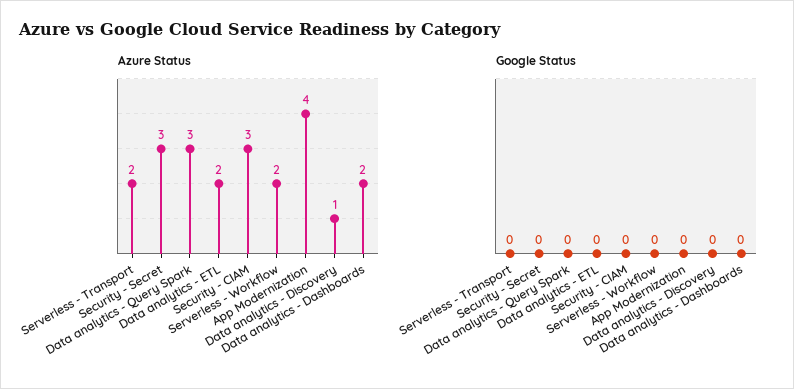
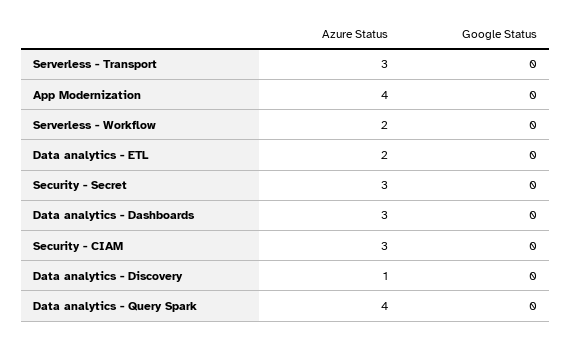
Azure Status, Serverless - Transport: 2 -> 3
Azure Status, Data analytics - Query Spark: 3 -> 4
Azure Status, Data analytics - Dashboards: 2 -> 3

